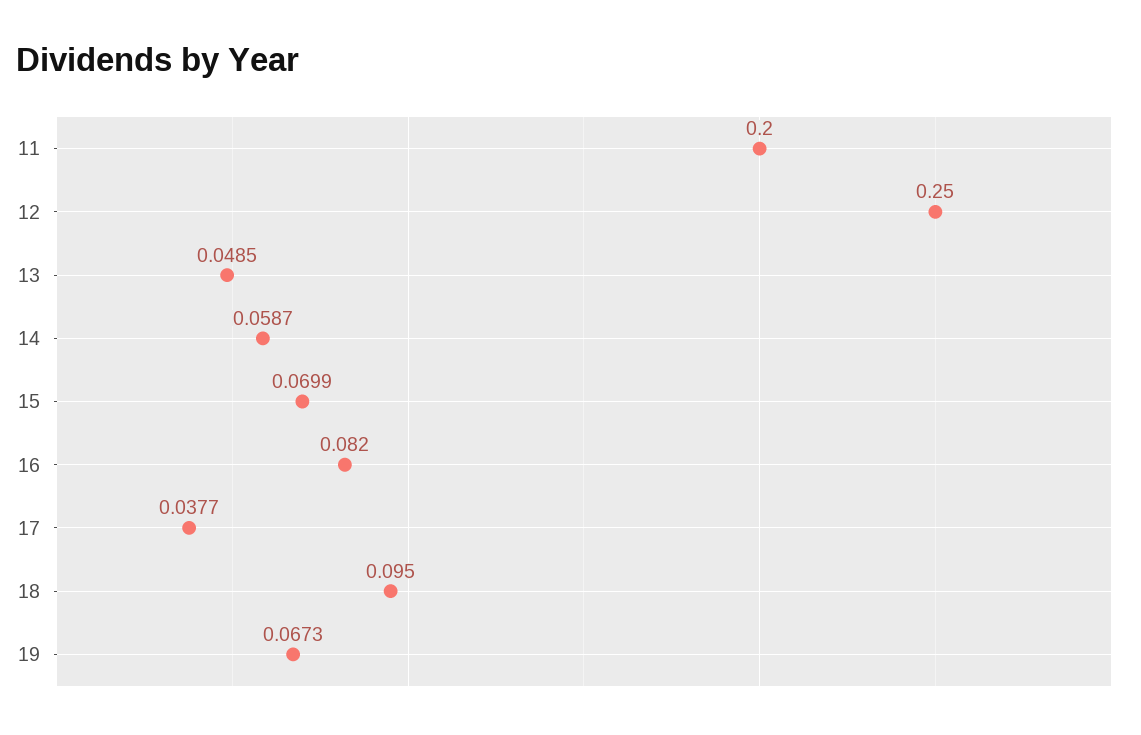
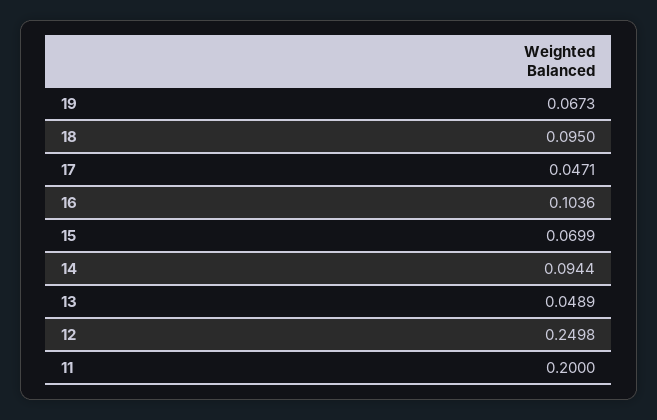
12: 0.25 -> 0.2498
13: 0.0485 -> 0.0489
14: 0.0587 -> 0.0944
16: 0.082 -> 0.1036
17: 0.0377 -> 0.0471

